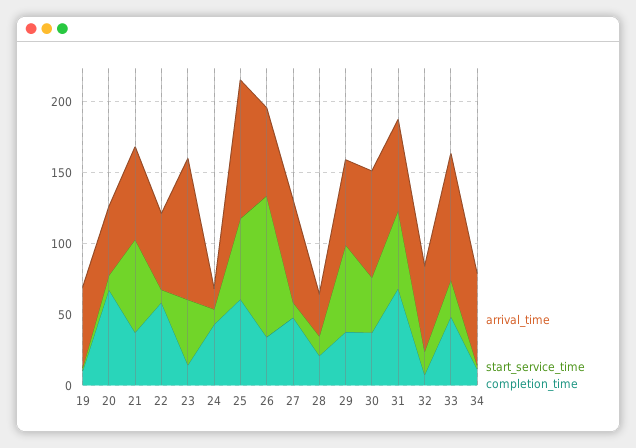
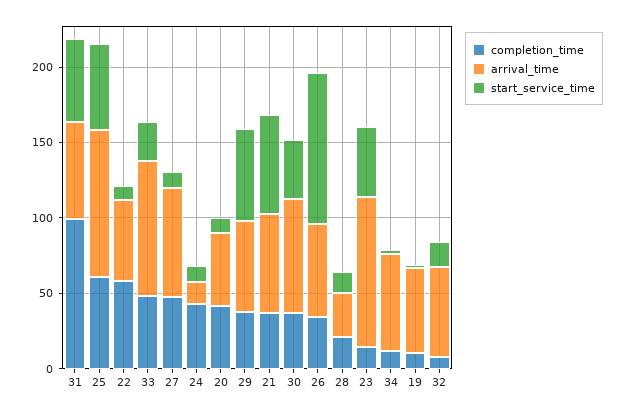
completion_time, 20: 70 -> 40
completion_time, 31: 70 -> 100

